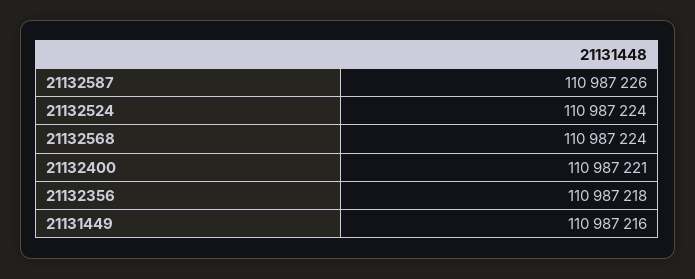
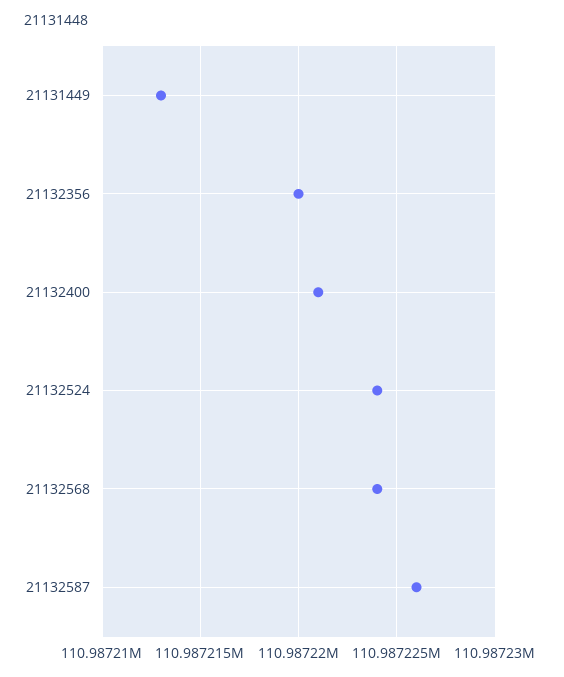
21132356: 110987218 -> 110987220
21131449: 110987216 -> 110987213

